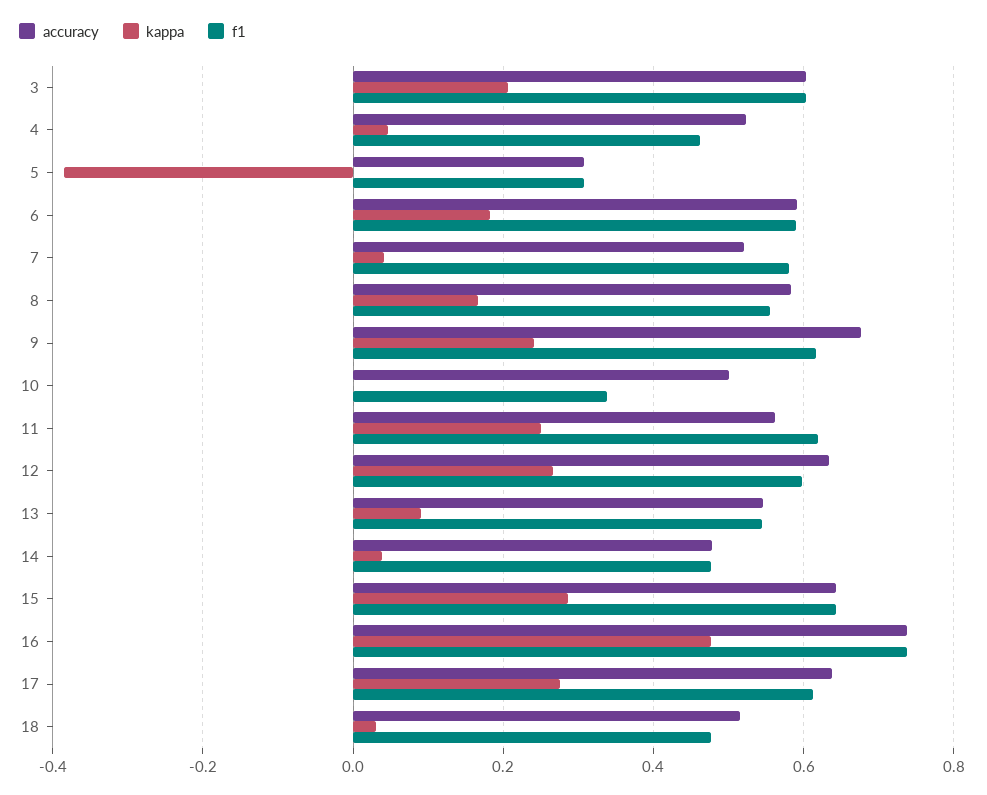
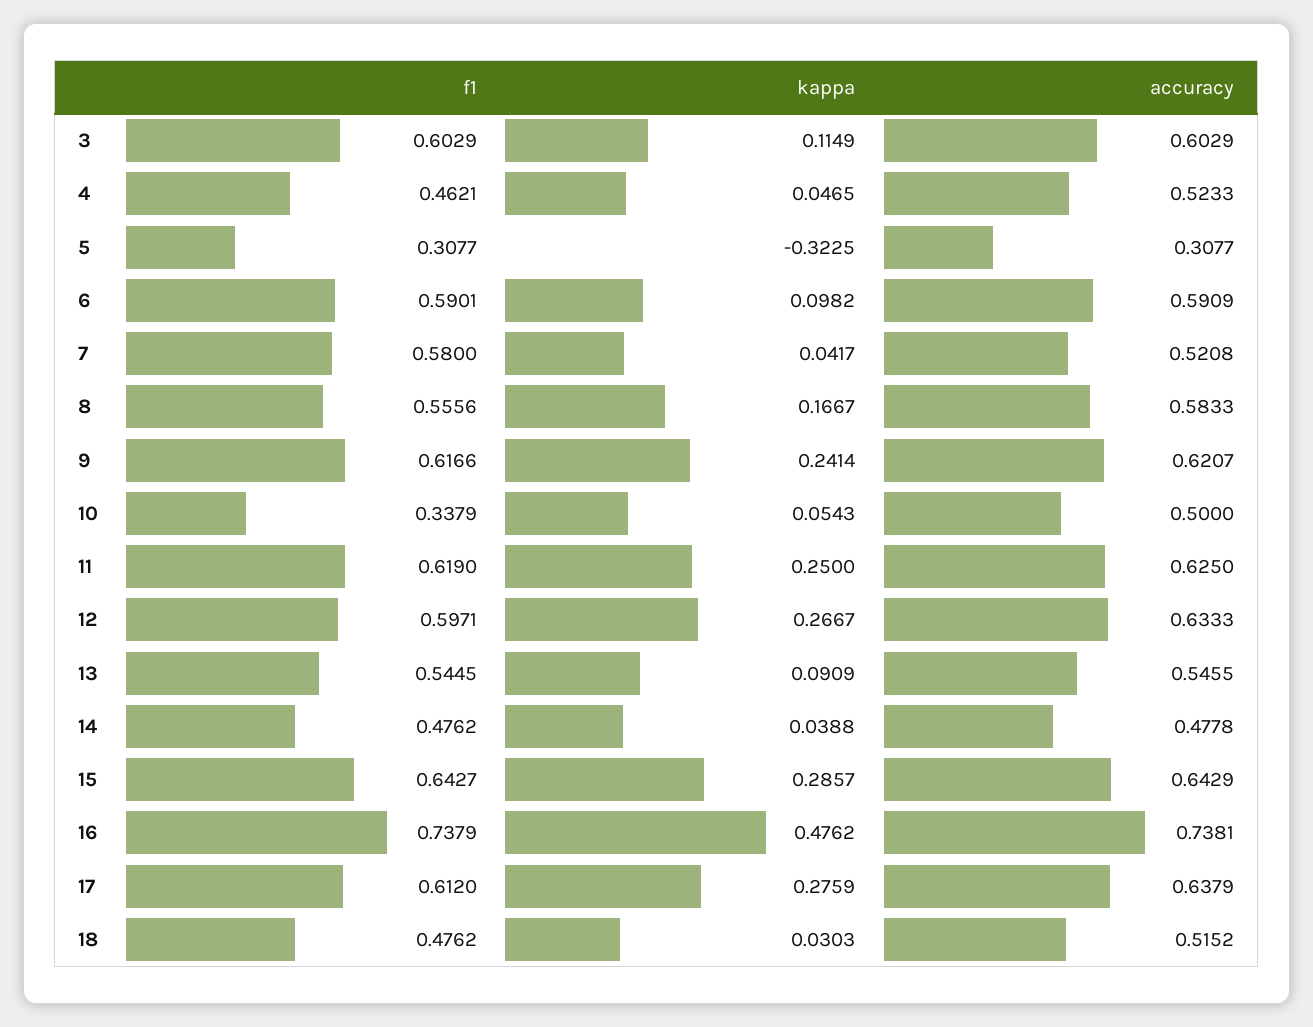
kappa, 3: 0.2 -> 0.1149
kappa, 5: -0.38 -> -0.3225
kappa, 6: 0.18 -> 0.0982
accuracy, 9: 0.68 -> 0.6207
kappa, 10: 0 -> 0.0543
accuracy, 11: 0.56 -> 0.625

